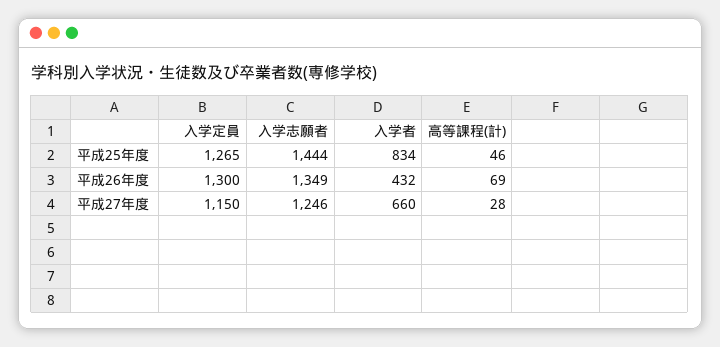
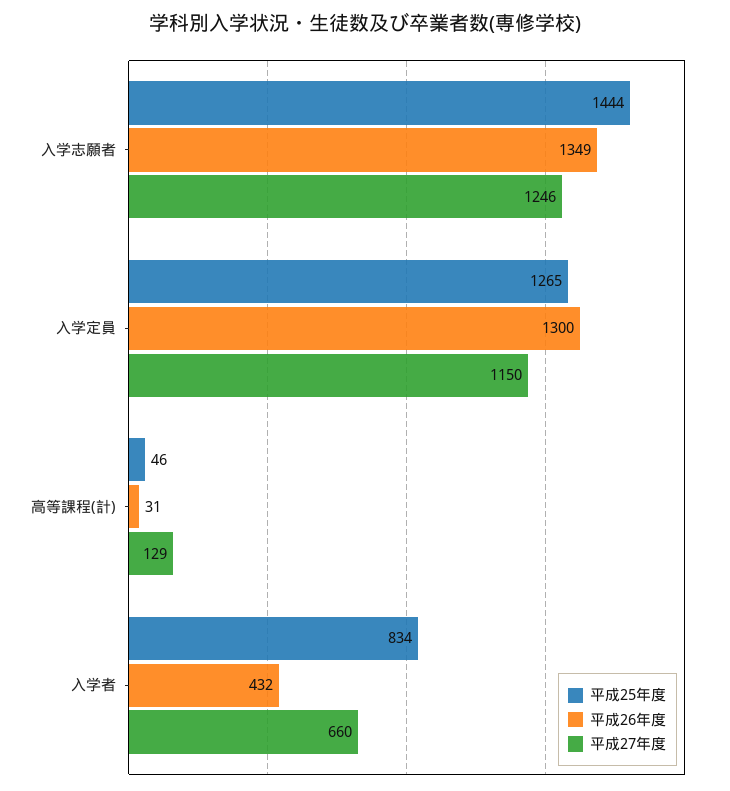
平成26年度, 高等課程(計): 69 -> 31
平成27年度, 高等課程(計): 28 -> 129

